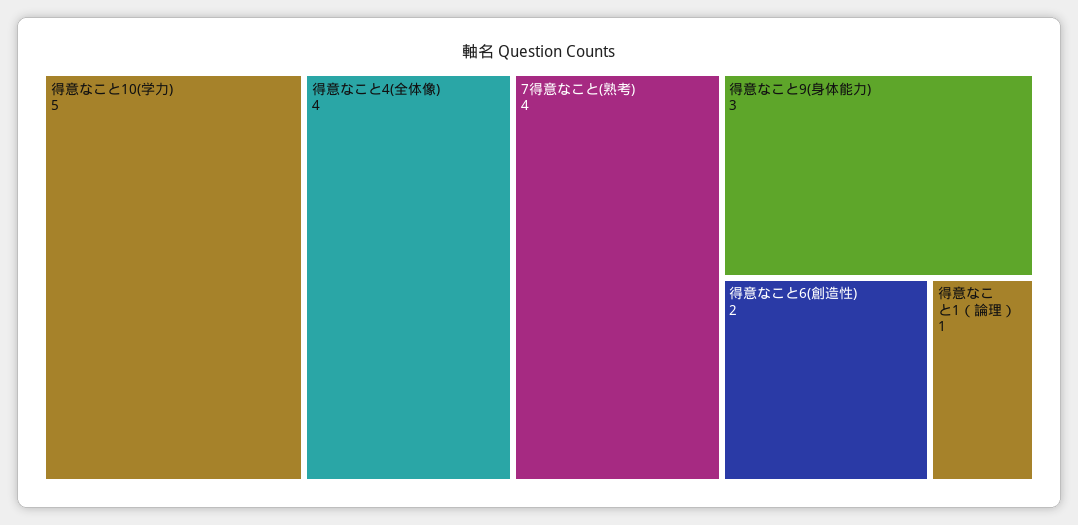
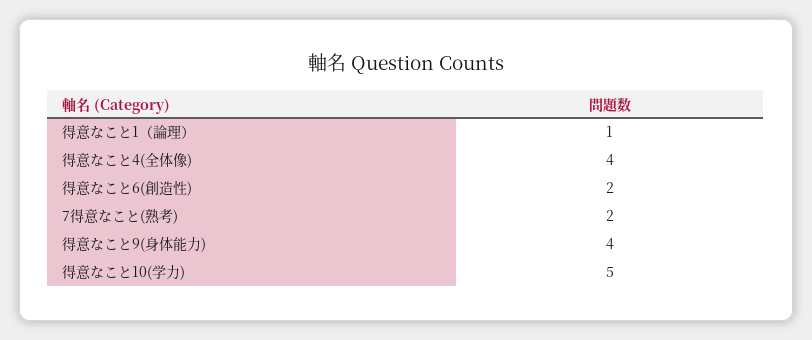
7得意なこと(熟考): 4 -> 2
得意なこと9(身体能力): 3 -> 4

